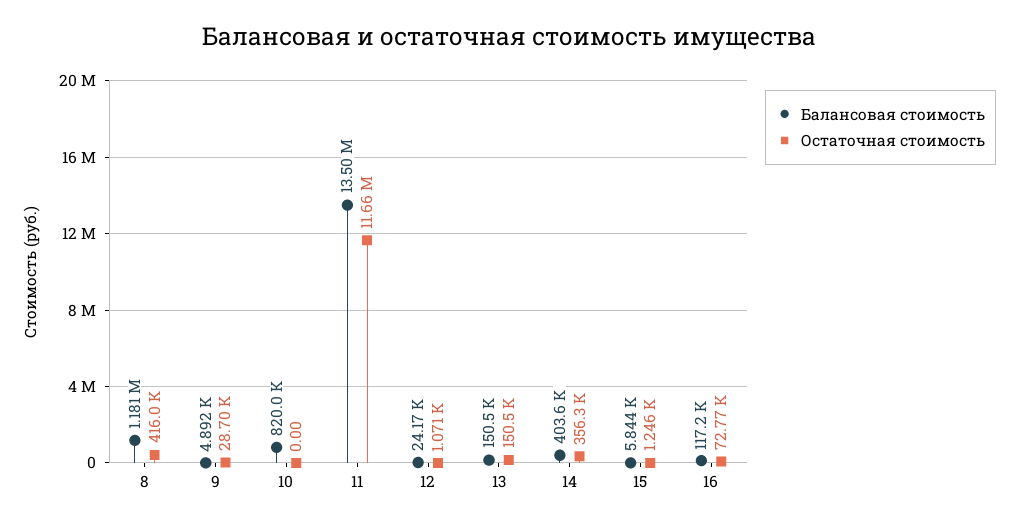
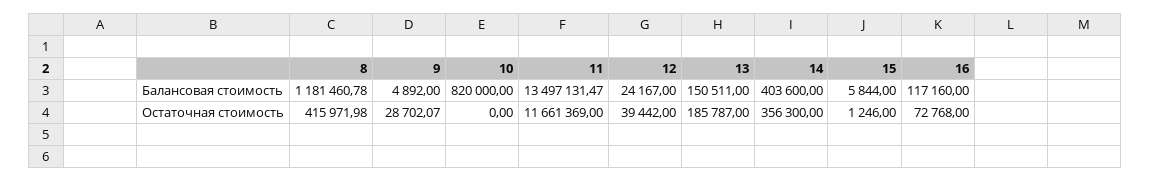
Остаточная стоимость, 12: 1071 -> 39442
Остаточная стоимость, 13: 150500 -> 185787

